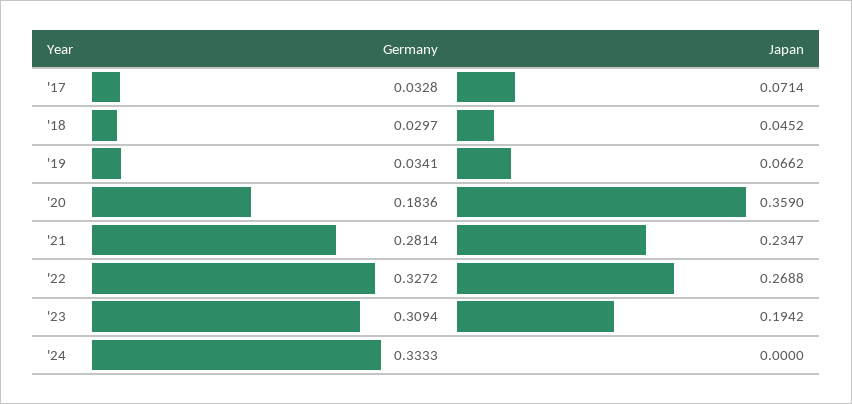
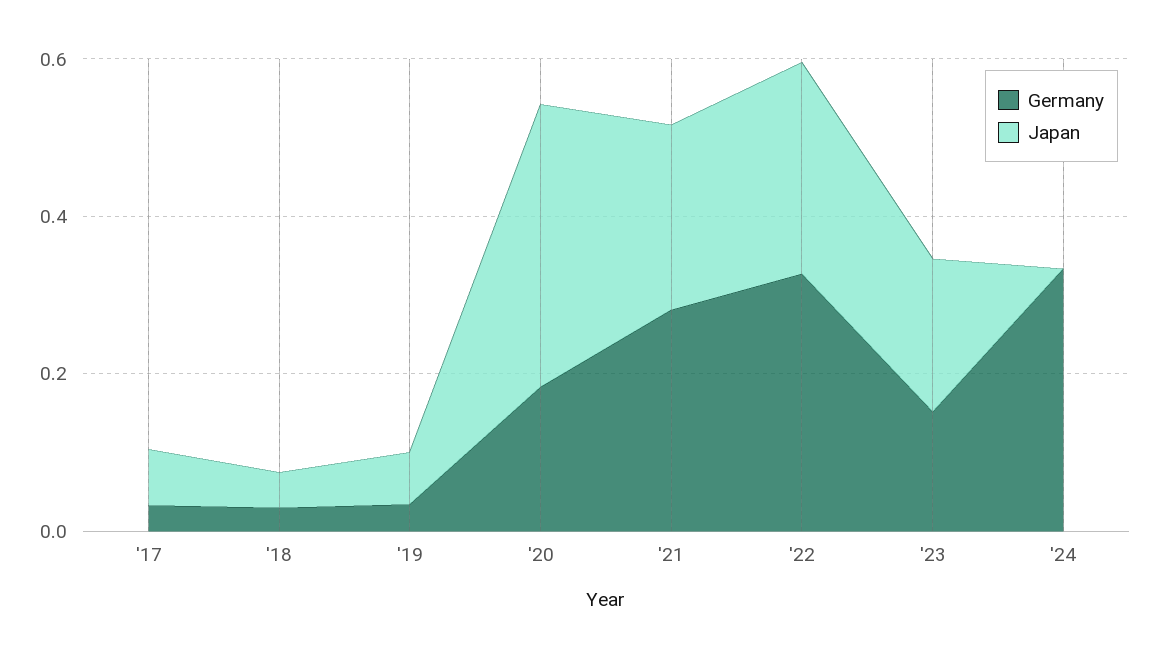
Germany, '23: 0.3094 -> 0.15

